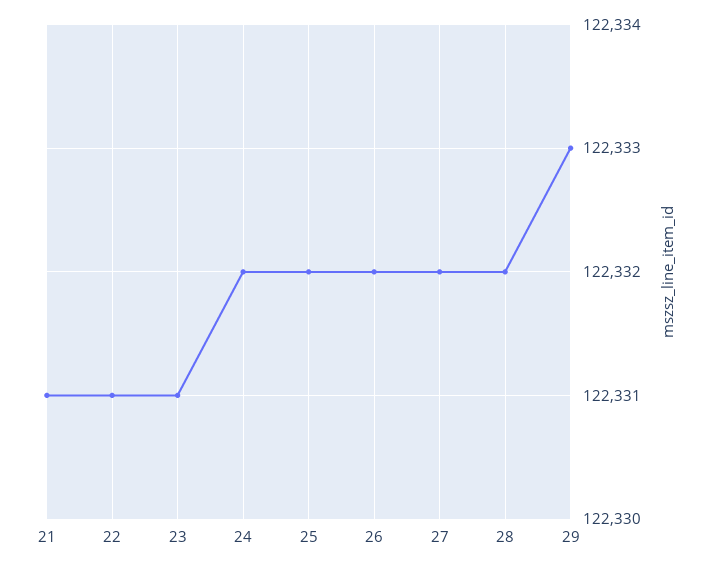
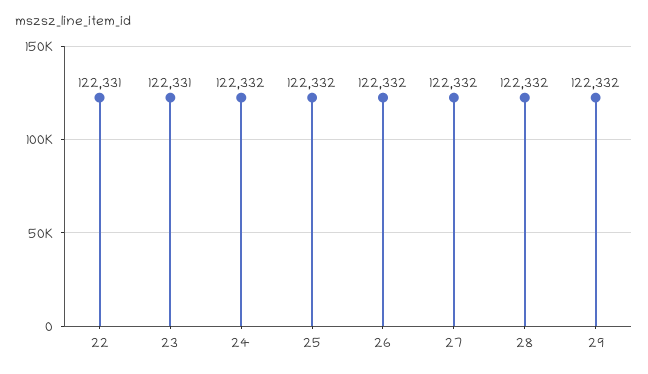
21: 122331 -> none
29: 122333 -> 122332

